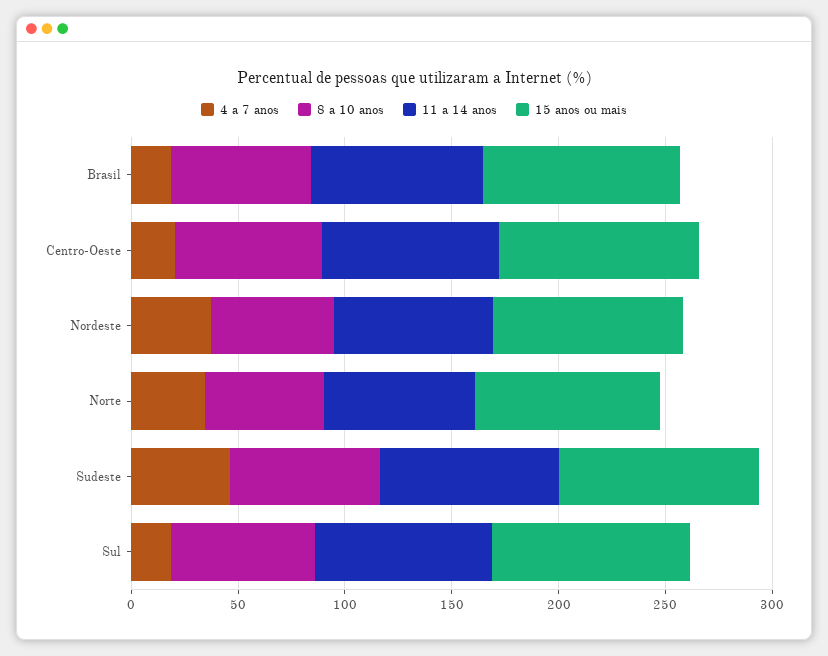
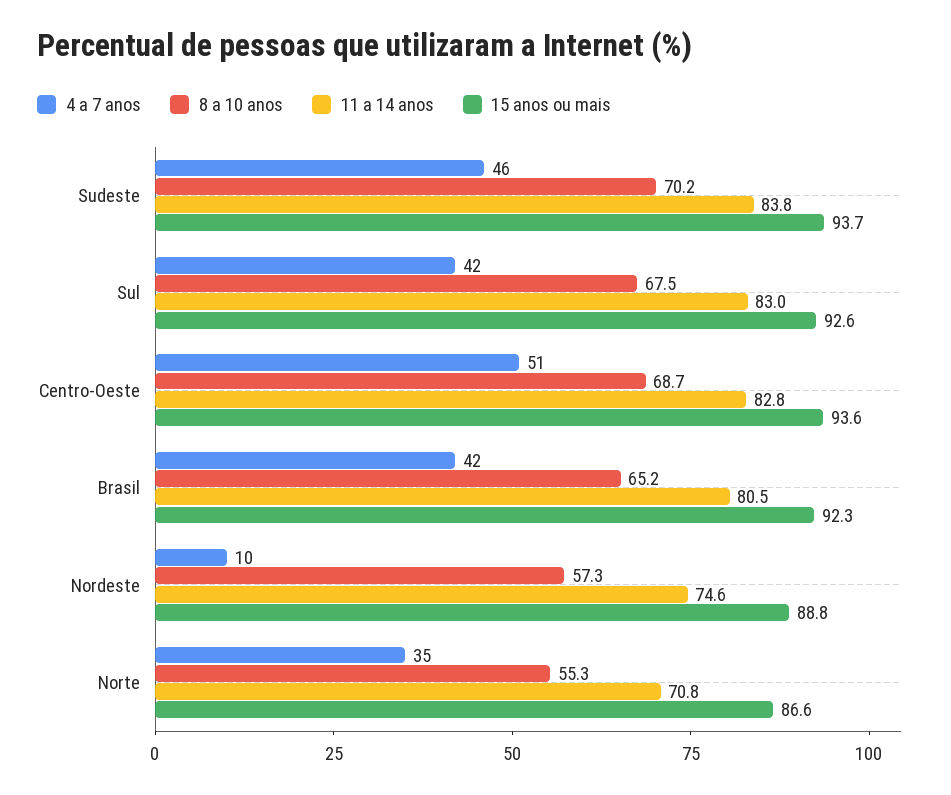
4 a 7 anos, Brasil: 20 -> 42
4 a 7 anos, Centro-Oeste: 20 -> 51
4 a 7 anos, Nordeste: 40 -> 10
4 a 7 anos, Sul: 20 -> 42

